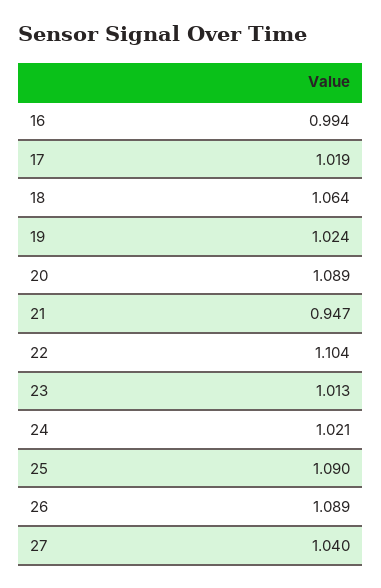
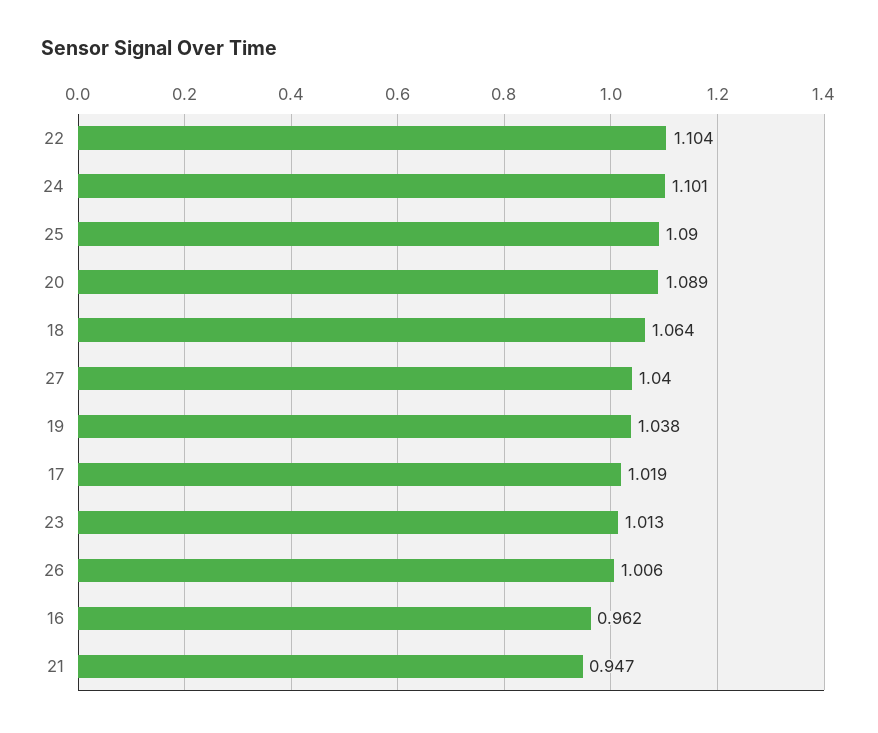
16: 0.994 -> 0.962
19: 1.024 -> 1.038
24: 1.021 -> 1.101
26: 1.089 -> 1.006

